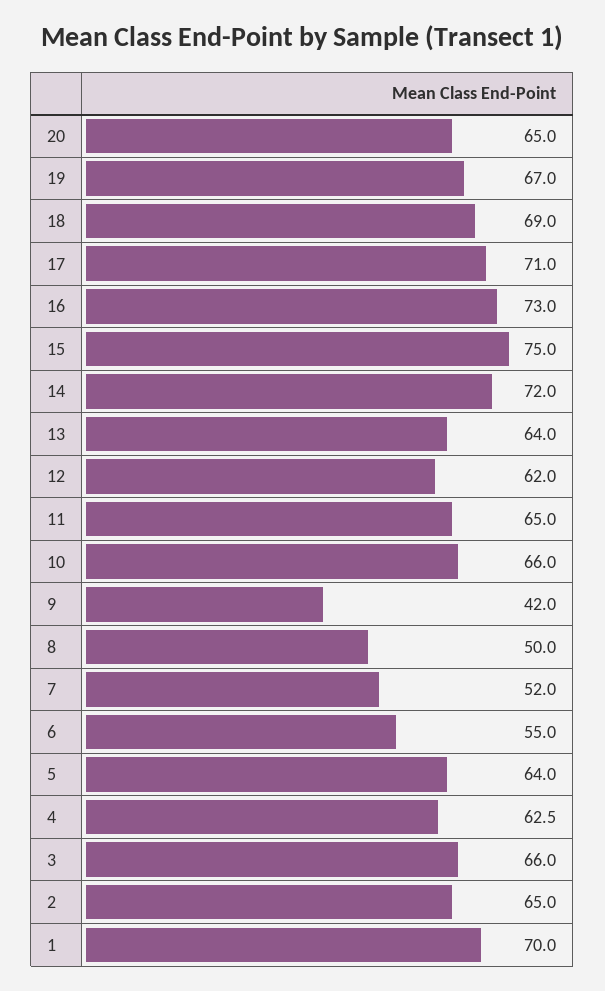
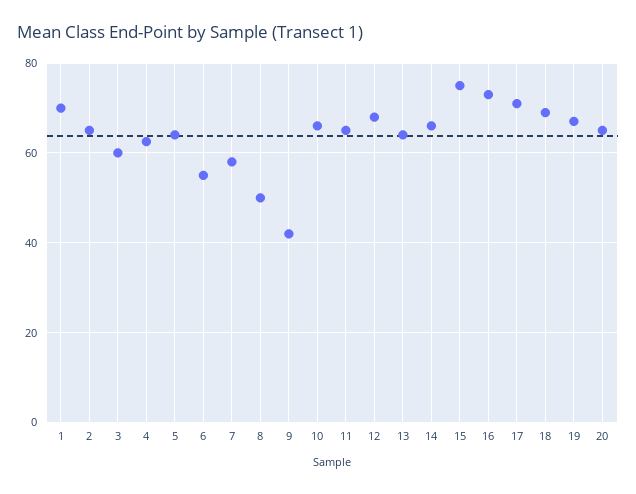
14: 72 -> 66
12: 62 -> 68
7: 52 -> 58
3: 66 -> 60

